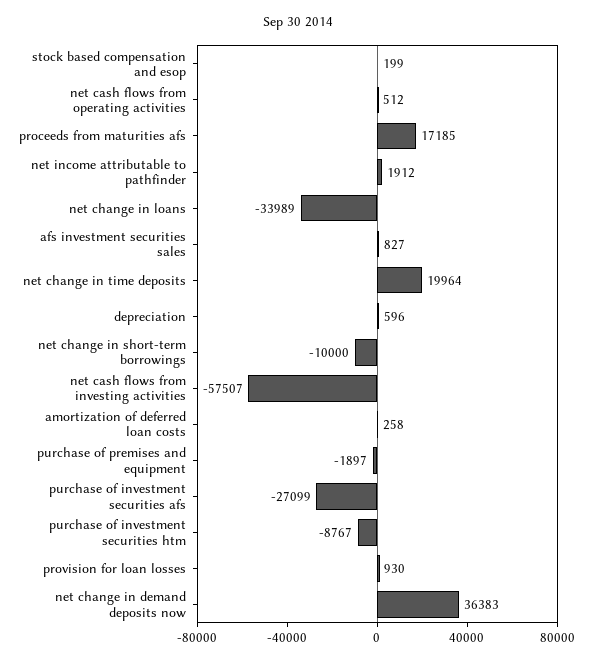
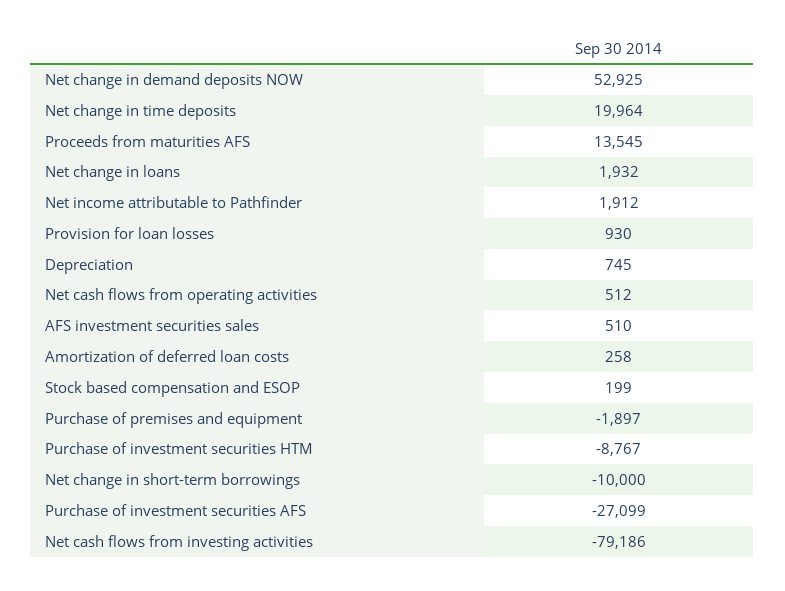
proceeds from maturities afs: 17185 -> 13545
net change in loans: -33989 -> 1932
afs investment securities sales: 827 -> 510
depreciation: 596 -> 745
net cash flows from investing activities: -57507 -> -79186
net change in demand deposits now: 36383 -> 52925

